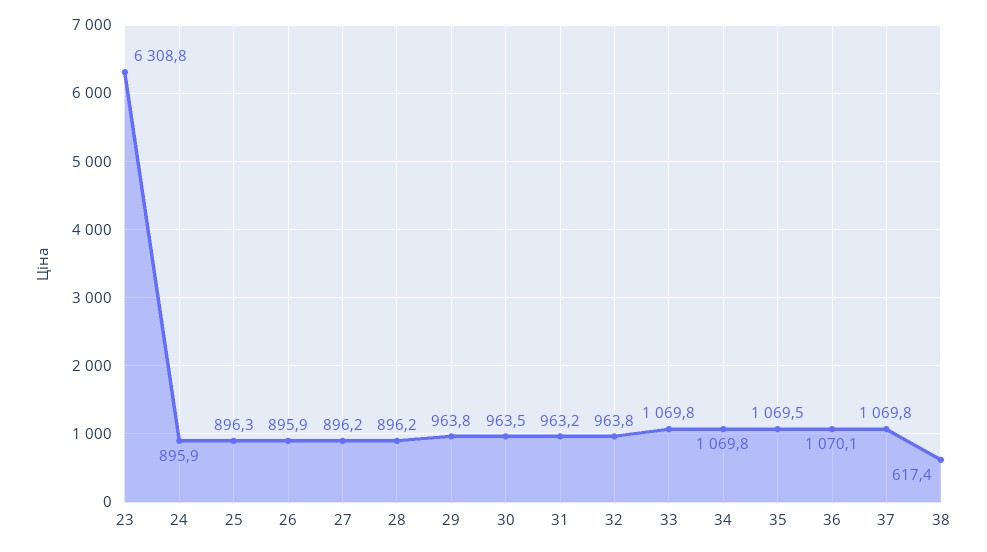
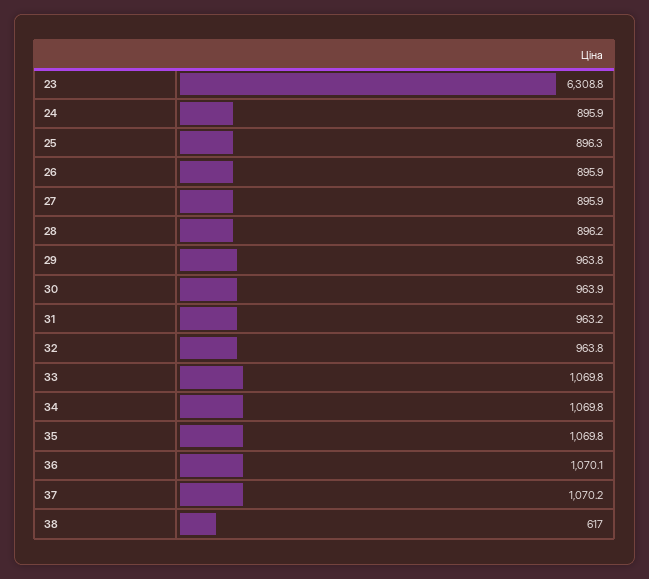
27: 896.2 -> 895.9
30: 963.5 -> 963.9
35: 1069.5 -> 1069.8
37: 1069.8 -> 1070.2
38: 617.4 -> 617

